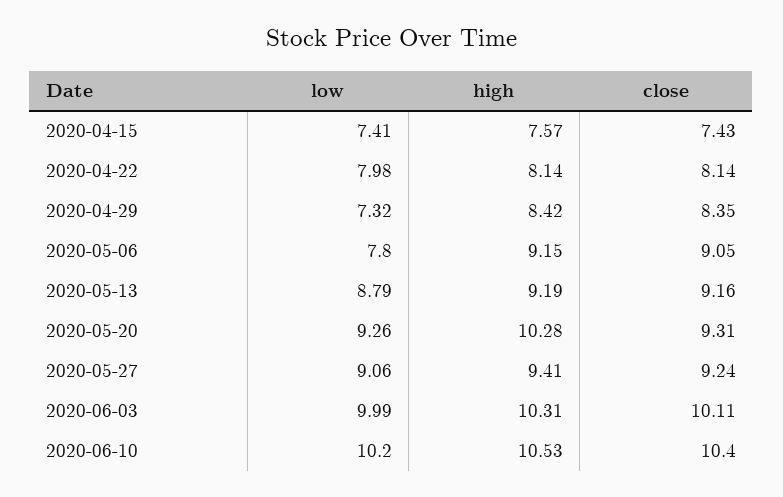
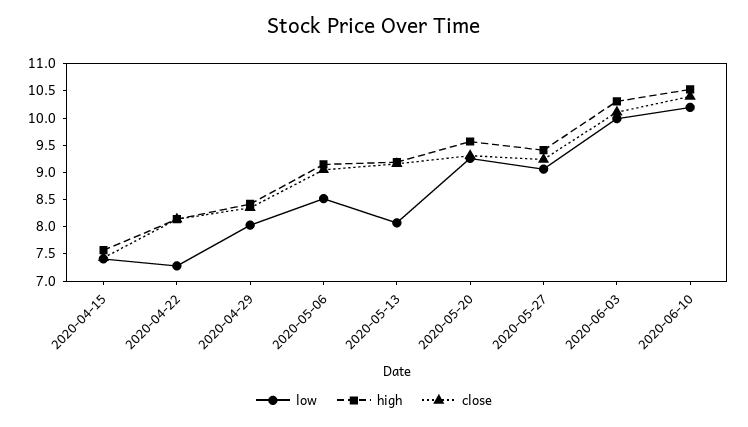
low, 2020-04-22: 7.98 -> 7.25
low, 2020-04-29: 7.32 -> 8
low, 2020-05-06: 7.8 -> 8.5
low, 2020-05-13: 8.79 -> 8
high, 2020-05-20: 10.28 -> 9.5

